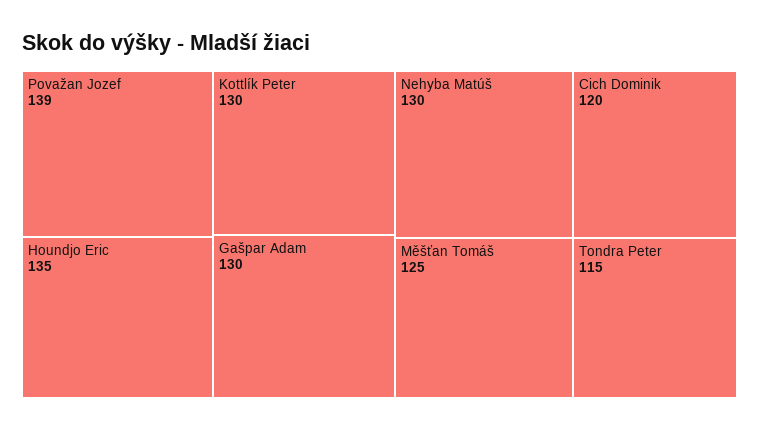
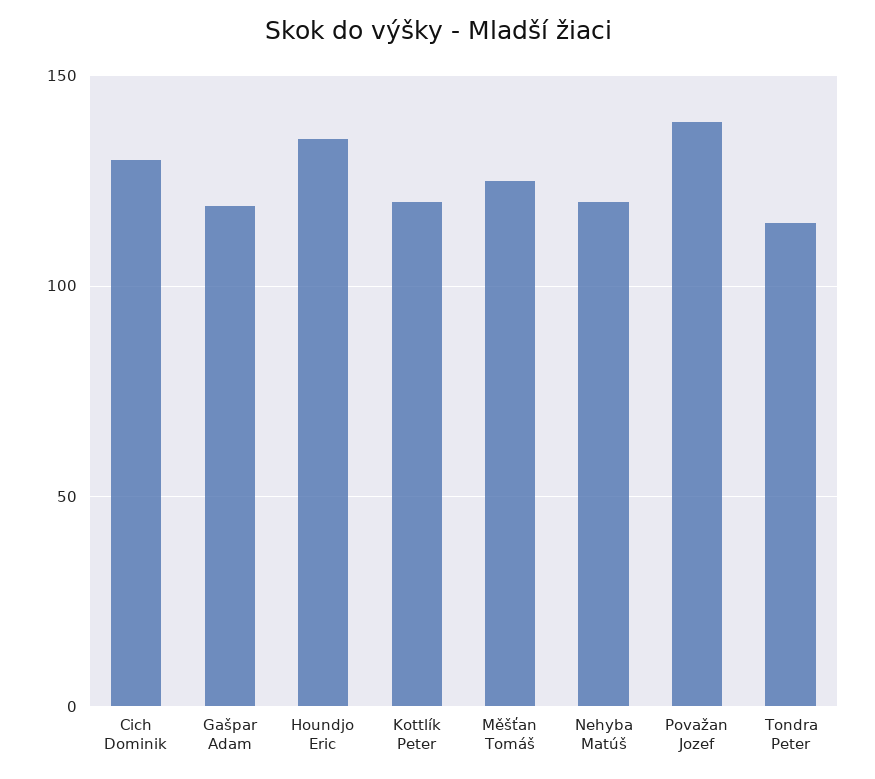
Kottlík Peter: 130 -> 120
Gašpar Adam: 130 -> 120
Nehyba Matúš: 130 -> 120
Cich Dominik: 120 -> 130

